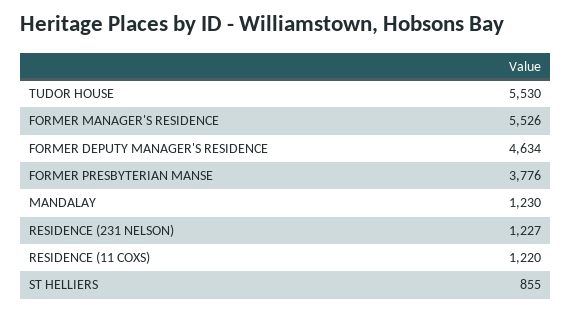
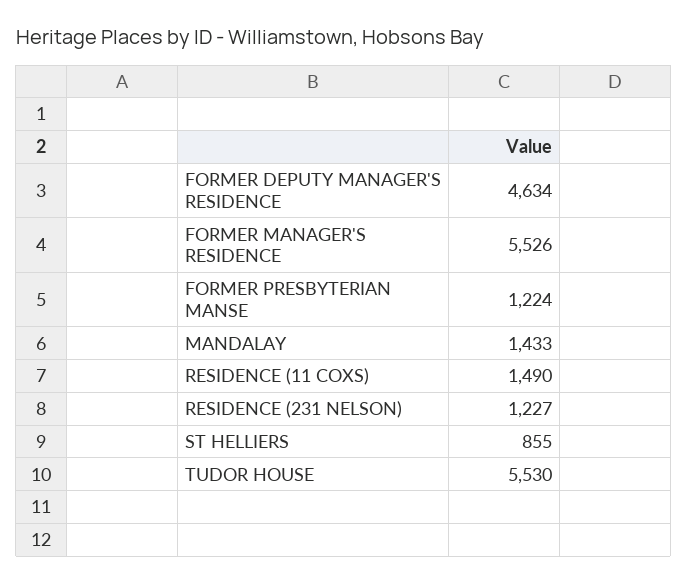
FORMER PRESBYTERIAN MANSE: 3776 -> 1224
MANDALAY: 1230 -> 1433
RESIDENCE (11 COXS): 1220 -> 1490

